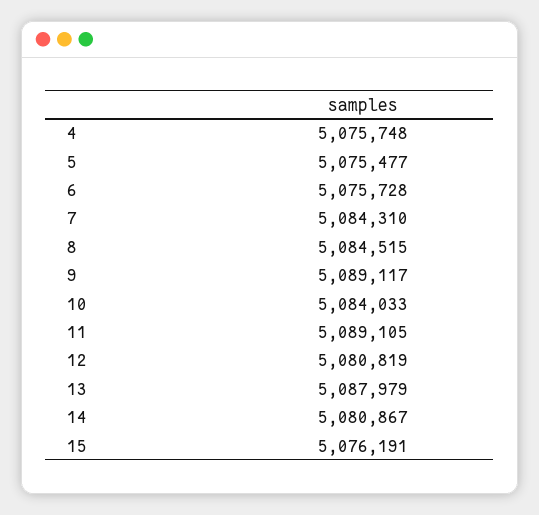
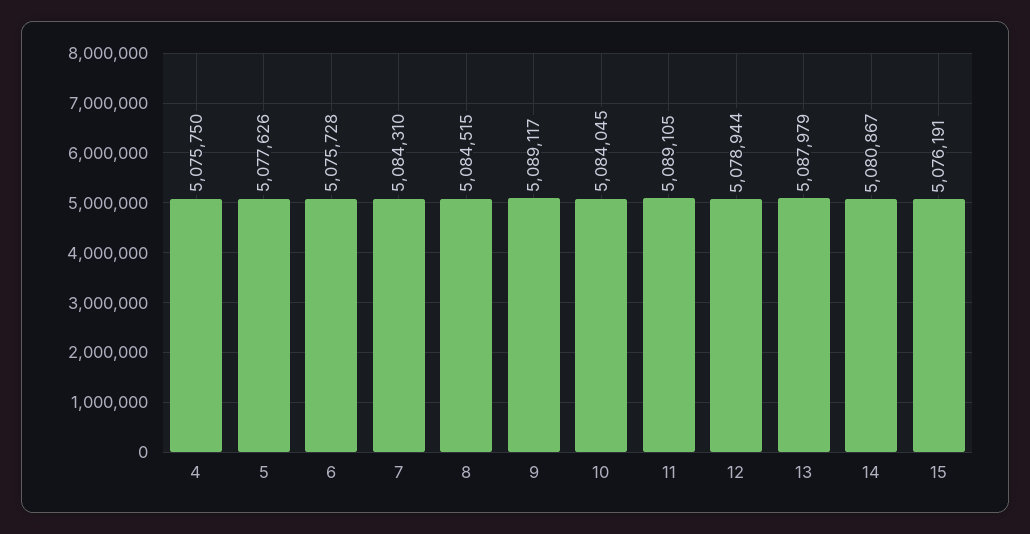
4: 5075748 -> 5075750
5: 5075477 -> 5077626
10: 5084033 -> 5084045
12: 5080819 -> 5078944

